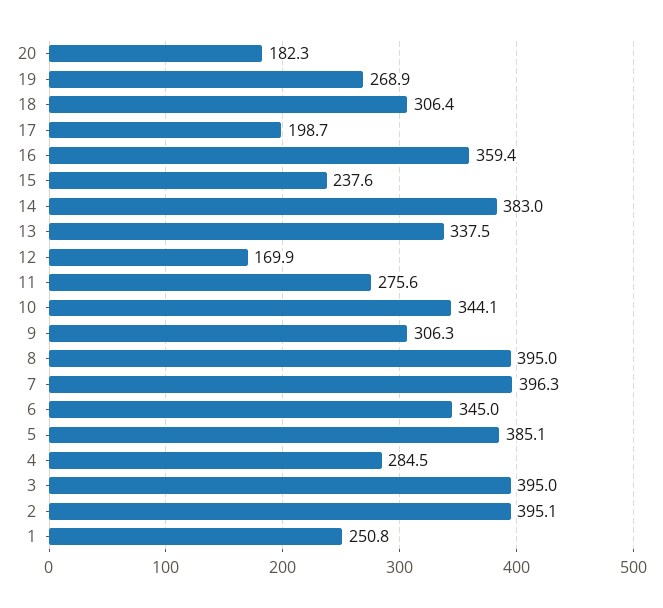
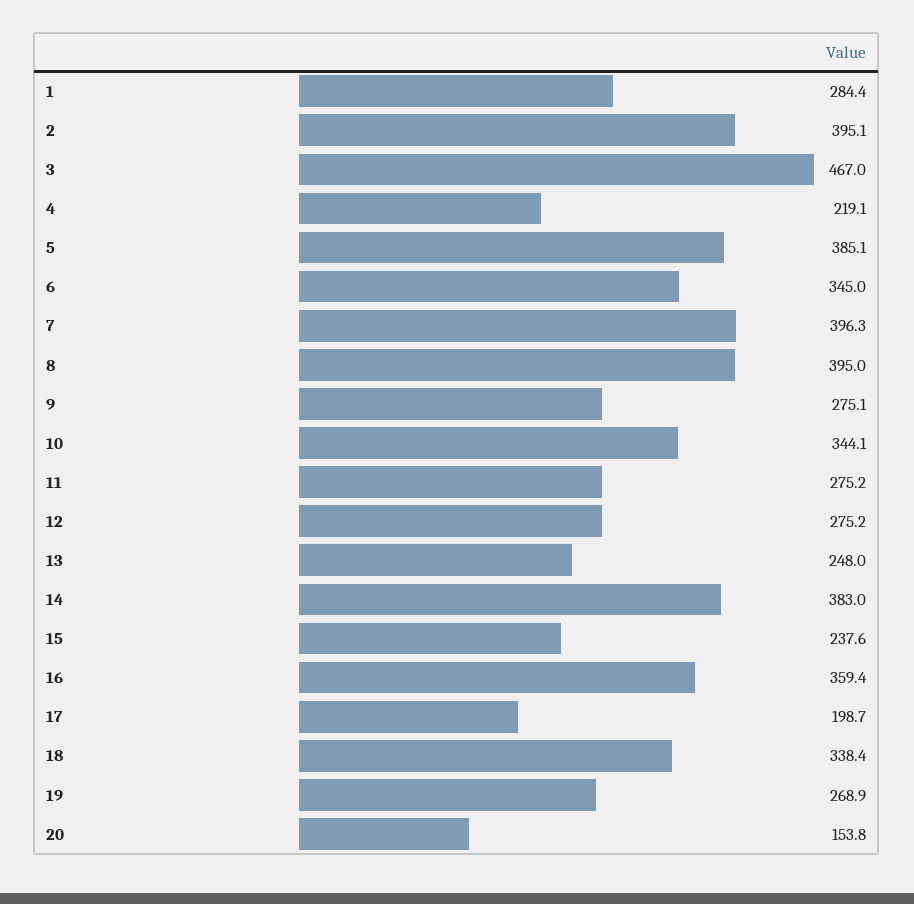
20: 182.3 -> 153.8
18: 306.4 -> 338.4
13: 337.5 -> 248
12: 169.9 -> 275.2
11: 275.6 -> 275.2
9: 306.3 -> 275.1
4: 284.5 -> 219.1
3: 395 -> 467
1: 250.8 -> 284.4

